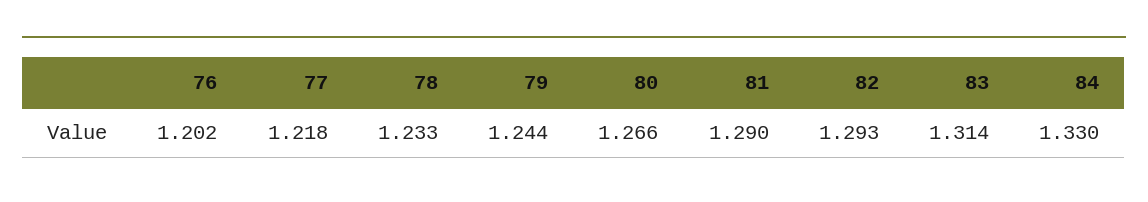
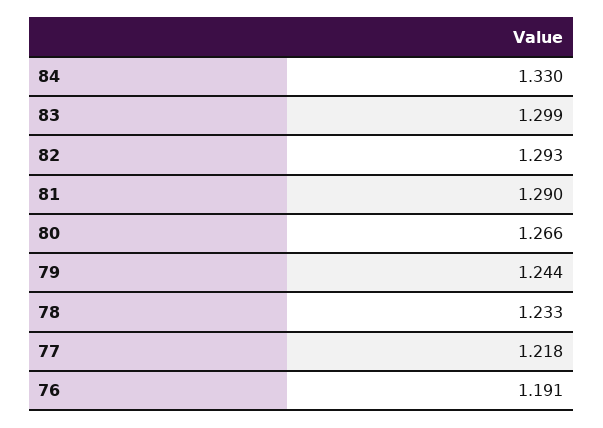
76: 1.202 -> 1.191
83: 1.314 -> 1.299

